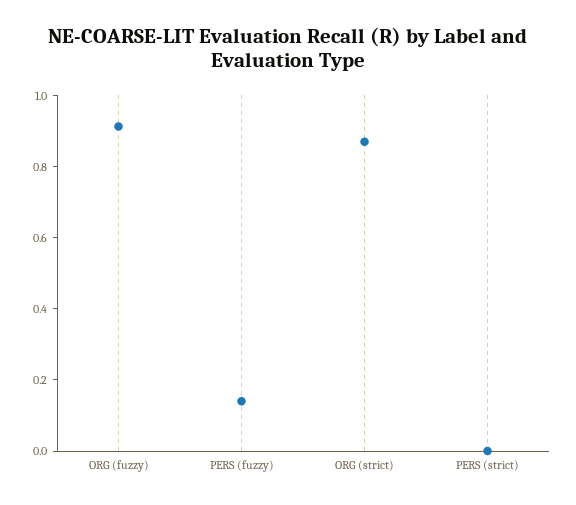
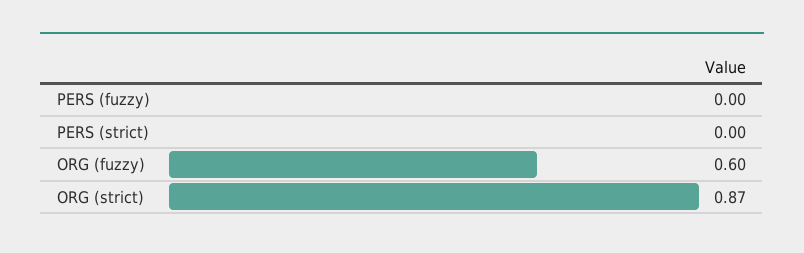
ORG (fuzzy): 0.9 -> 0.6
PERS (fuzzy): 0.15 -> 0

